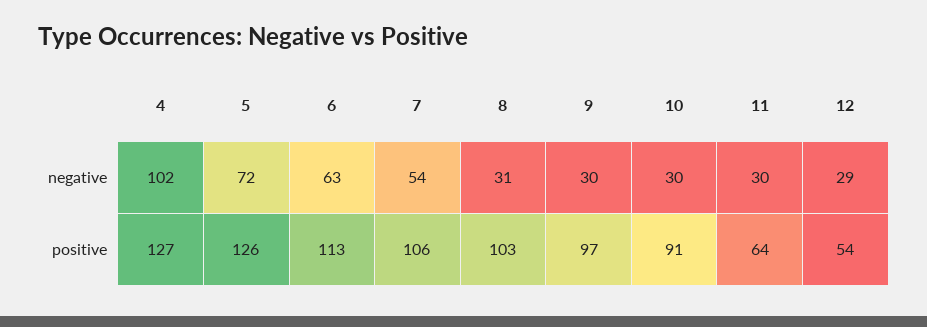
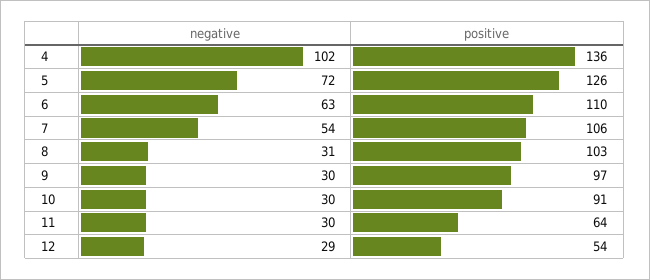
4, positive: 127 -> 136
6, positive: 113 -> 110

